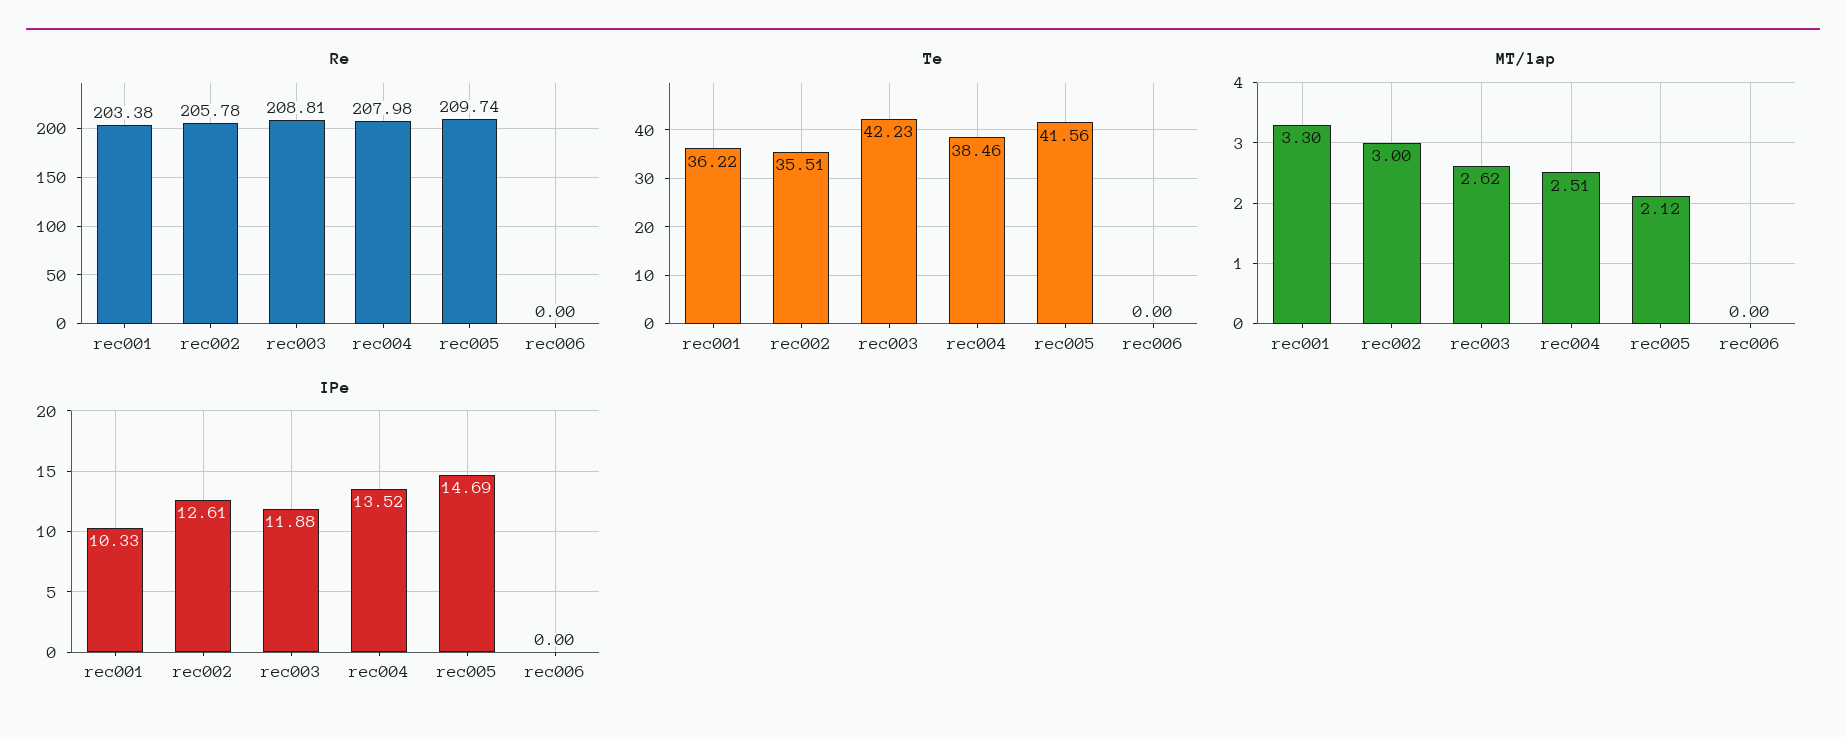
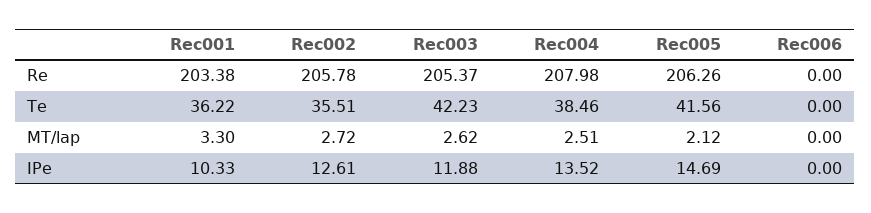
Re, rec003: 208.81 -> 205.37
Re, rec005: 209.74 -> 206.26
MT/lap, rec002: 3 -> 2.72

